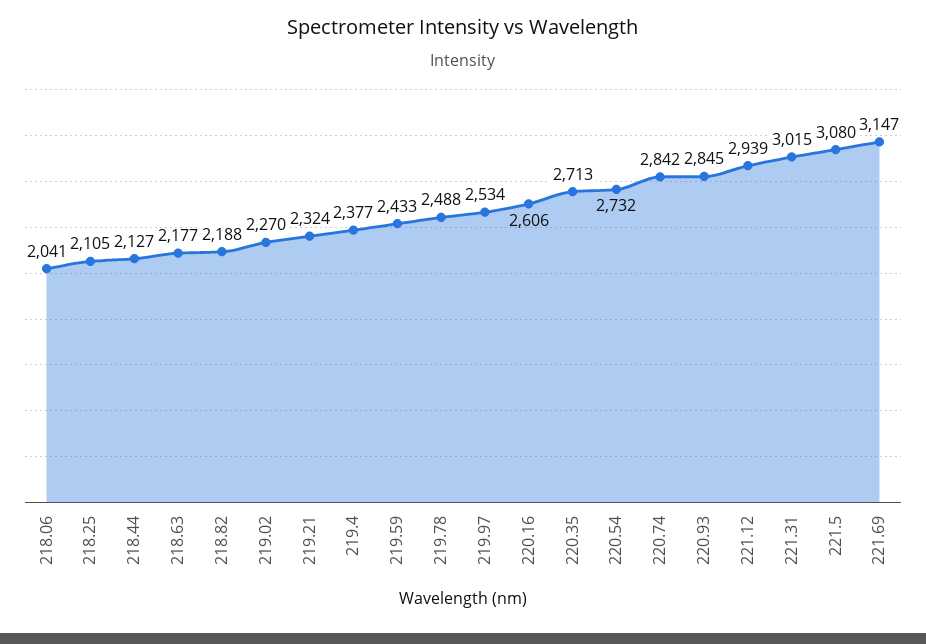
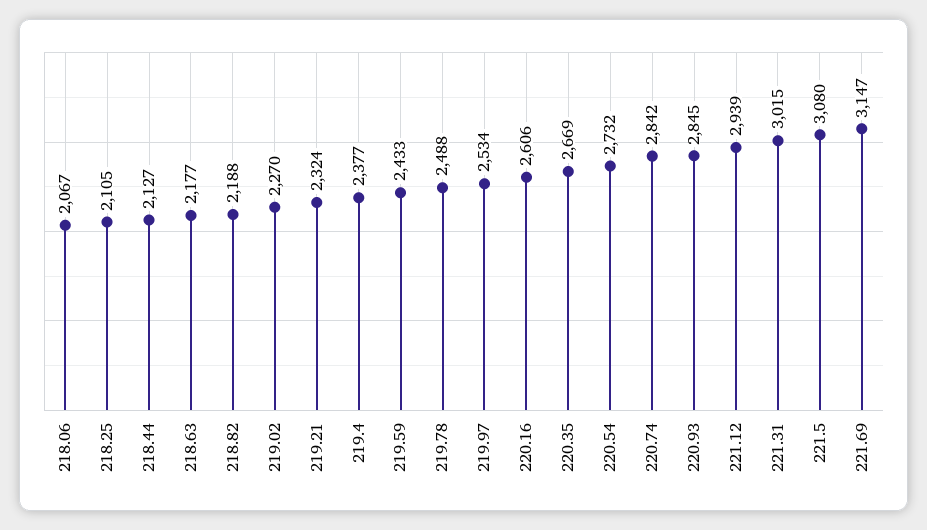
218.06: 2041 -> 2067
220.35: 2713 -> 2669

